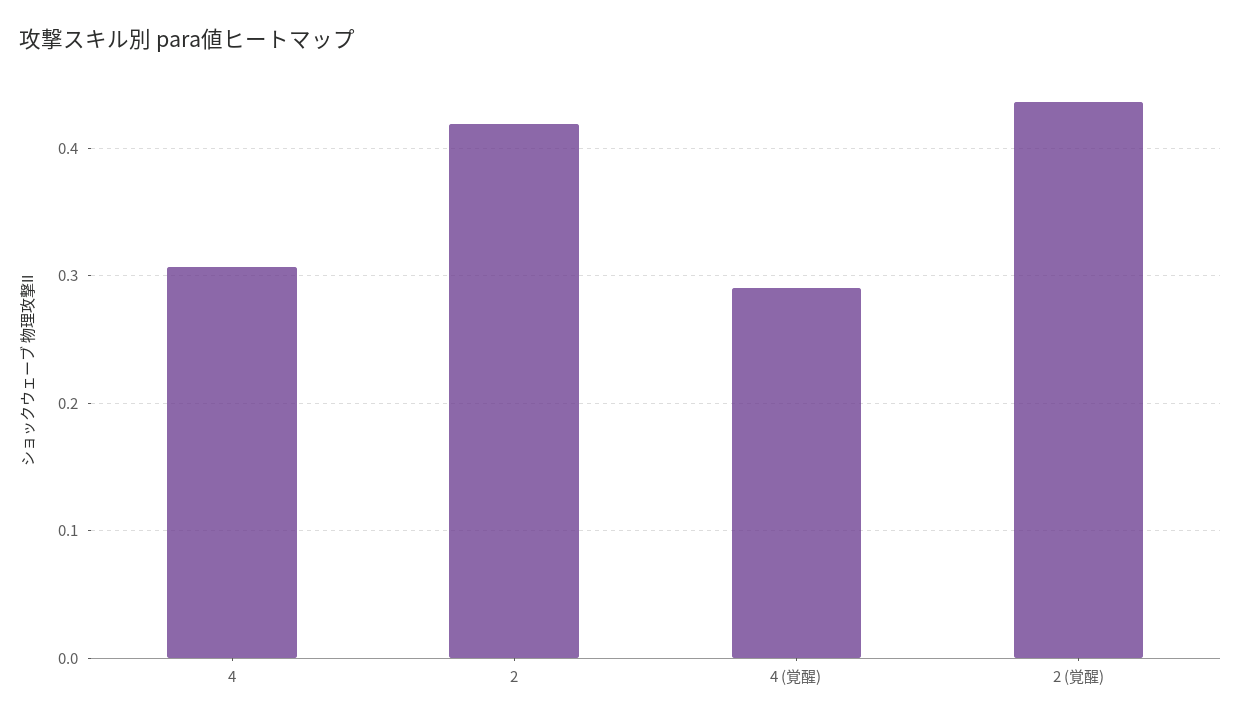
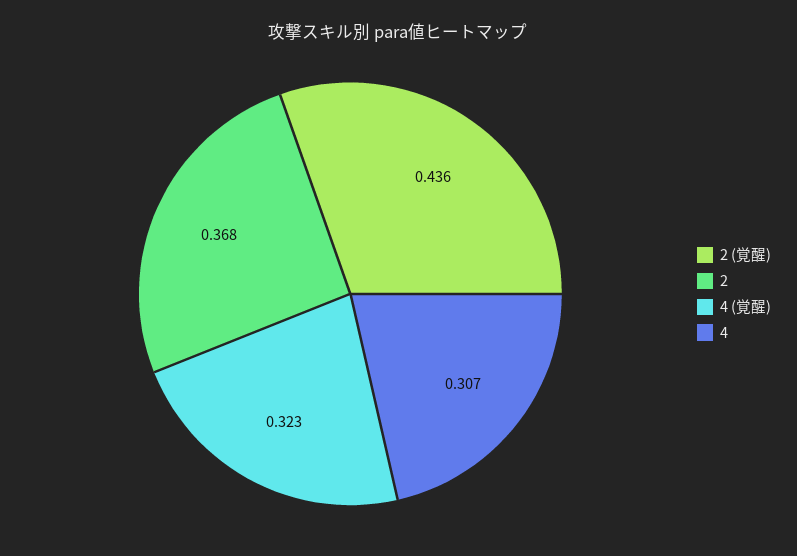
2: 0.42 -> 0.368
4 (覚醒): 0.29 -> 0.323

